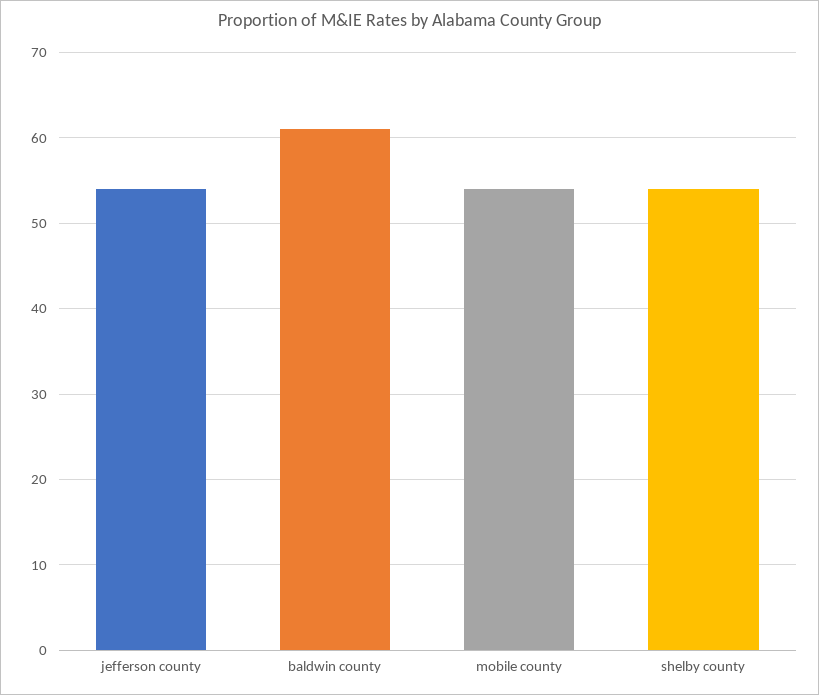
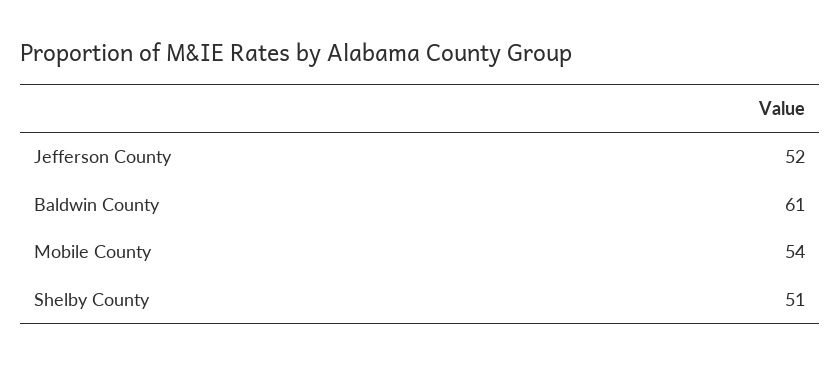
jefferson county: 54 -> 52
shelby county: 54 -> 51

